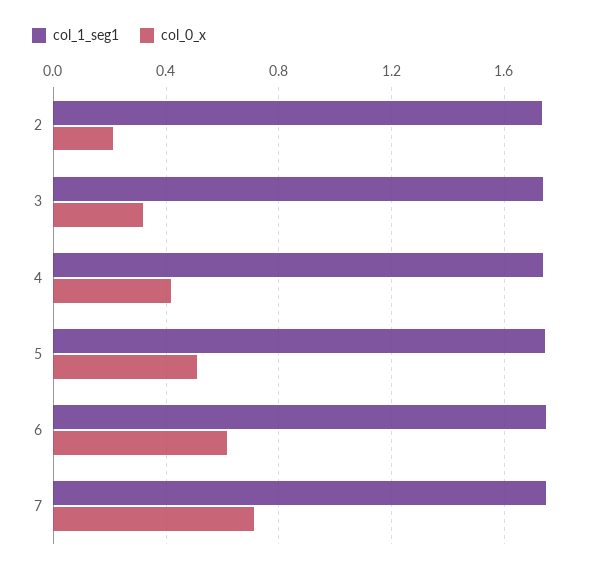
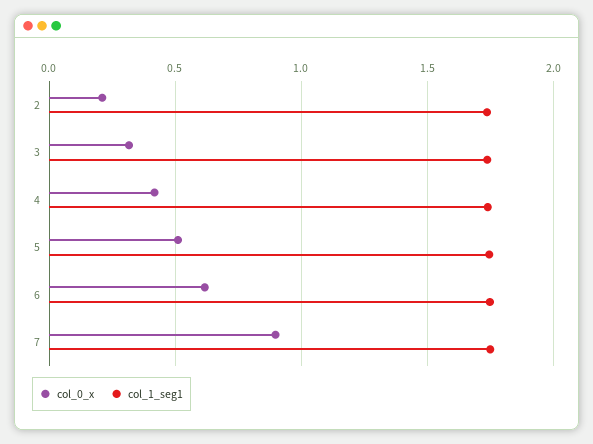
col_0_x, 7: 0.7 -> 0.9

